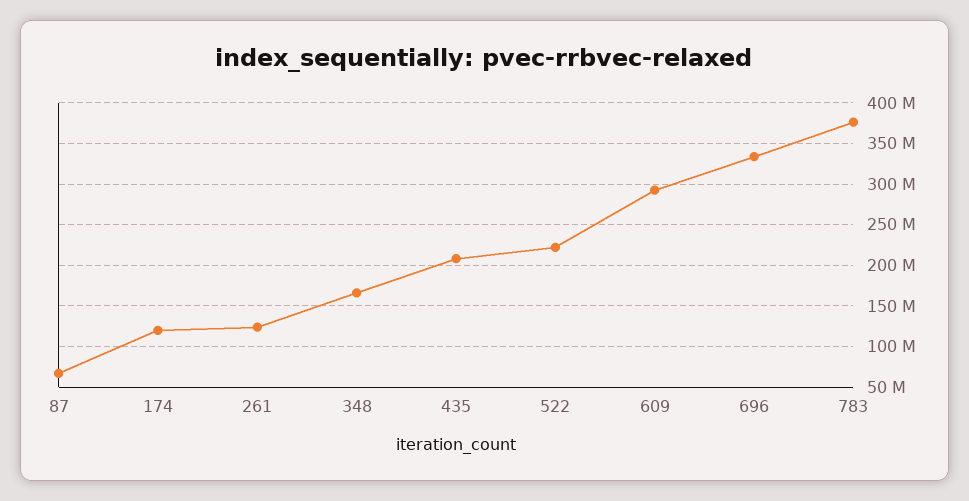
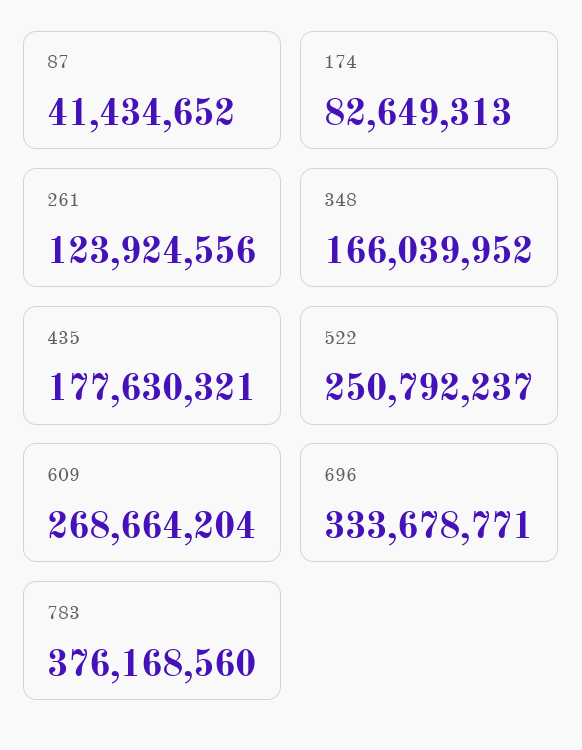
87: 70000000 -> 41434652
174: 120000000 -> 82649313
435: 210000000 -> 177630321
522: 220000000 -> 250792237
609: 290000000 -> 268664204

